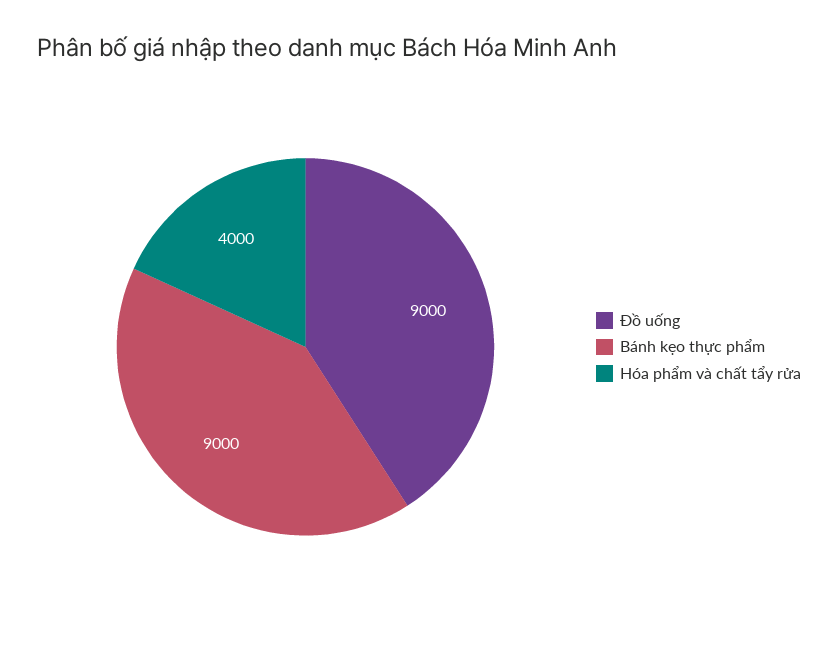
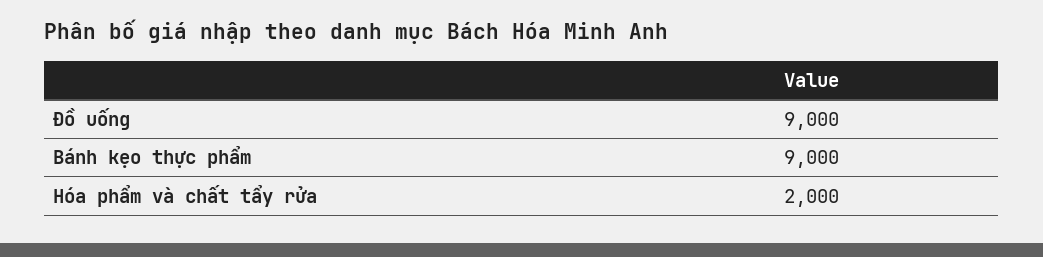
Hóa phẩm và chất tẩy rửa: 4000 -> 2000

